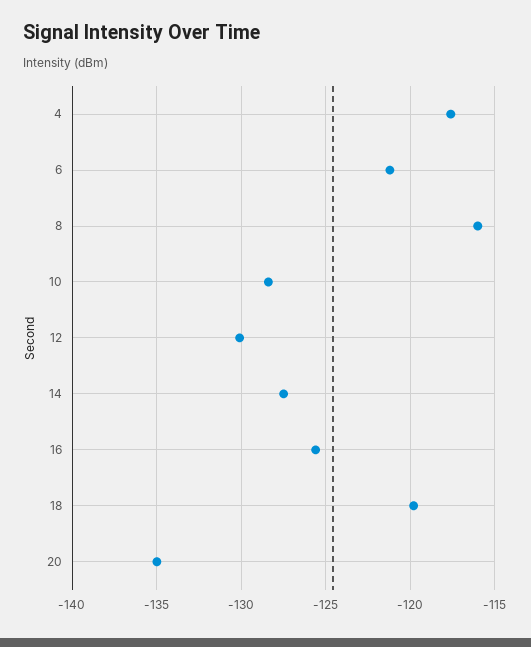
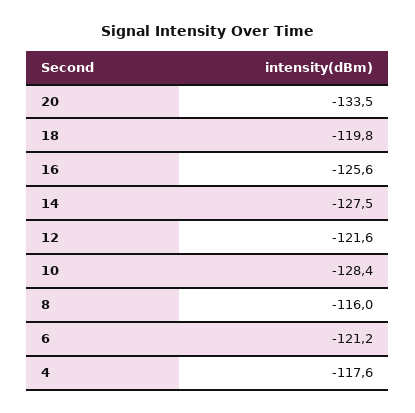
12: -130 -> -121.6
20: -135 -> -133.5

